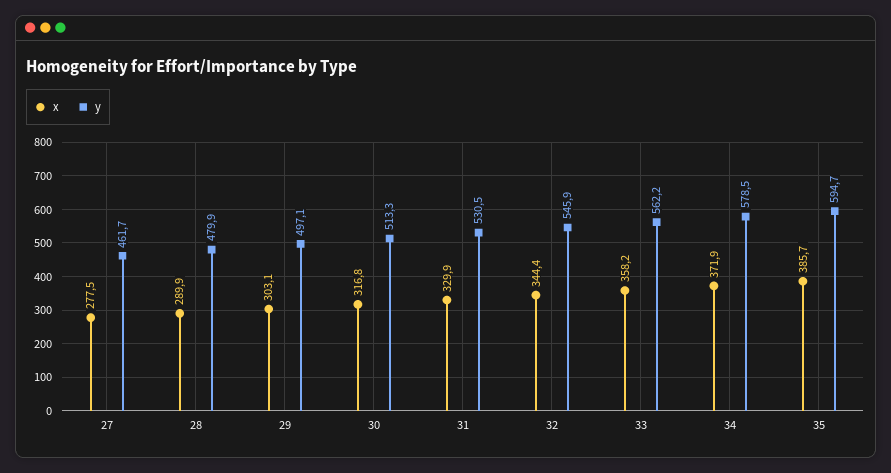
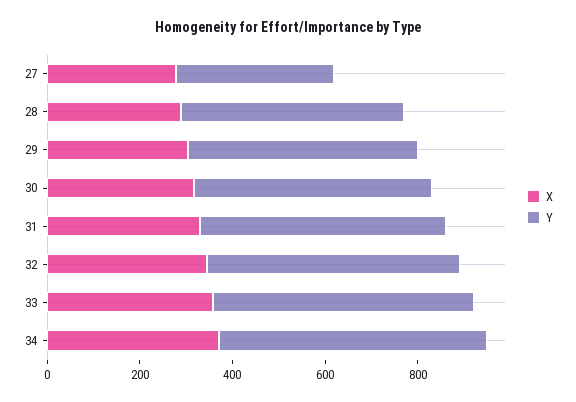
y, 27: 461.7 -> 350
x, 35: 385.7 -> none
y, 35: 594.7 -> none

